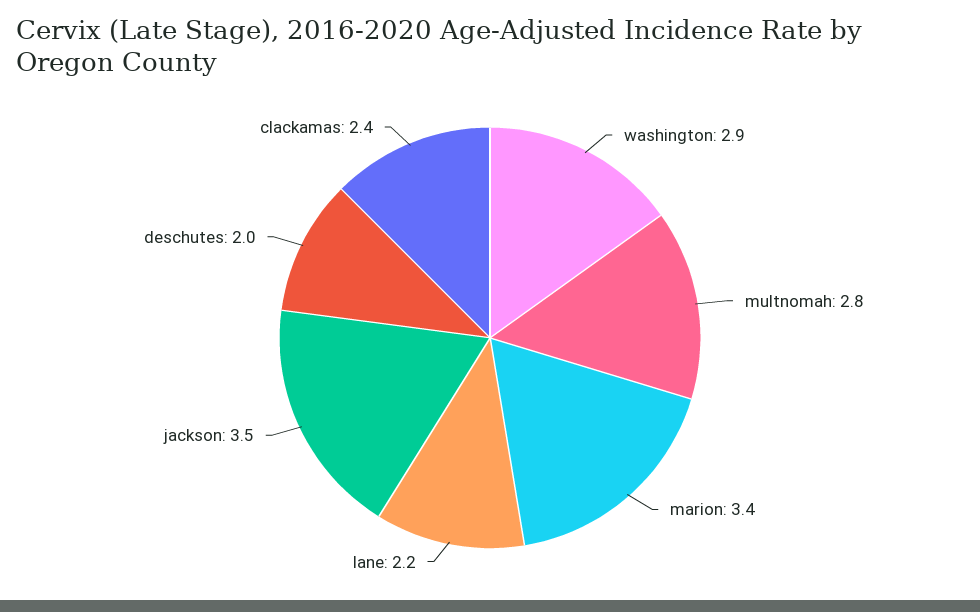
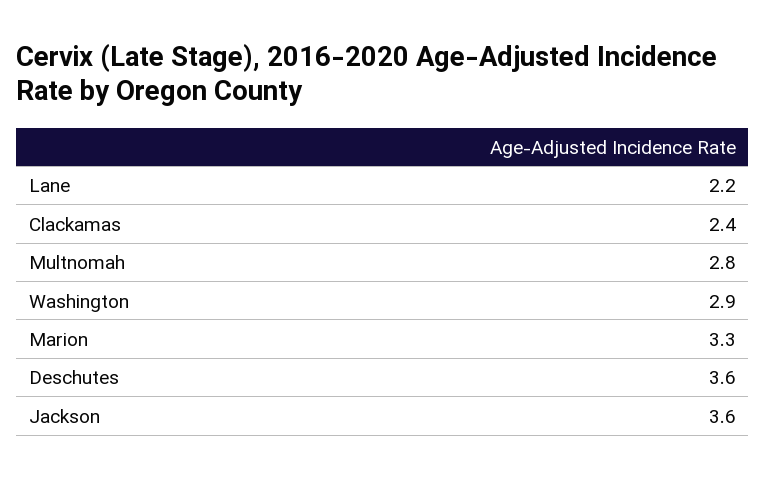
marion: 3.4 -> 3.3
jackson: 3.5 -> 3.6
deschutes: 2 -> 3.6

